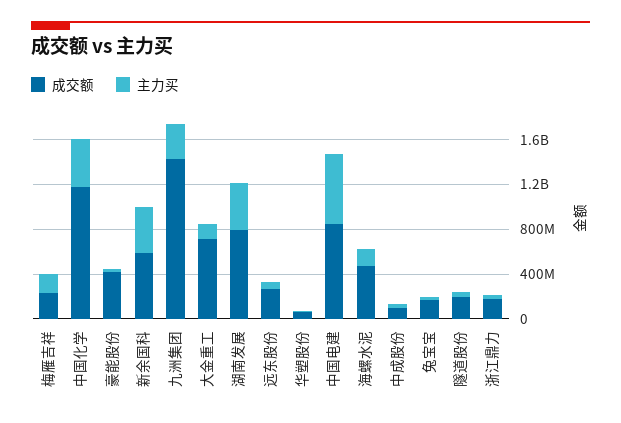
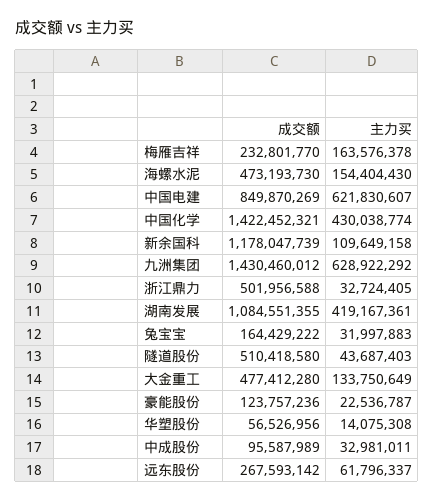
成交额, 中国化学: 1200000000 -> 1422452321
成交额, 豪能股份: 400000000 -> 123757236
成交额, 新余国科: 600000000 -> 1178047739
主力买, 新余国科: 400000000 -> 109649158
主力买, 九洲集团: 300000000 -> 628922292
成交额, 大金重工: 700000000 -> 477412280
成交额, 湖南发展: 800000000 -> 1084551355
成交额, 隧道股份: 200000000 -> 510418580
成交额, 浙江鼎力: 200000000 -> 501956588

